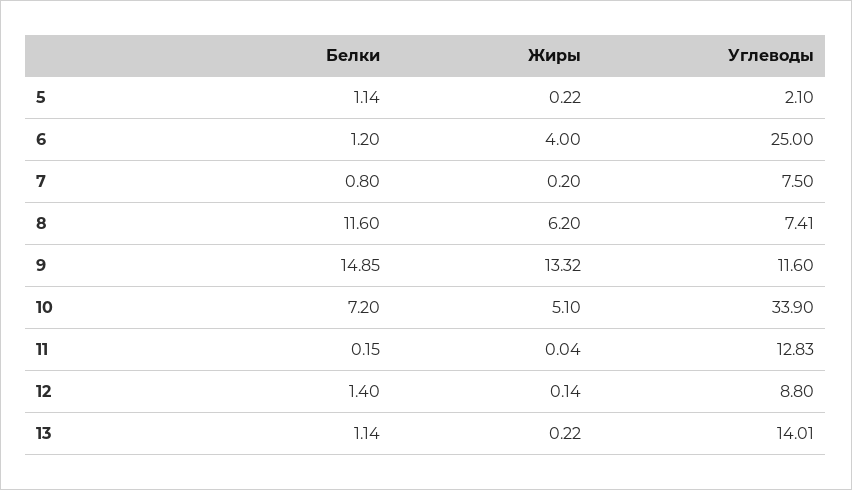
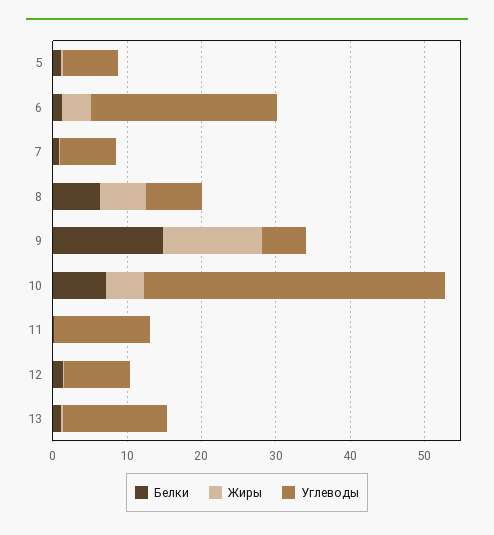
Углеводы, 5: 2.1 -> 8
Белки, 8: 11.6 -> 6
Углеводы, 9: 11.6 -> 6
Углеводы, 10: 33.9 -> 40

